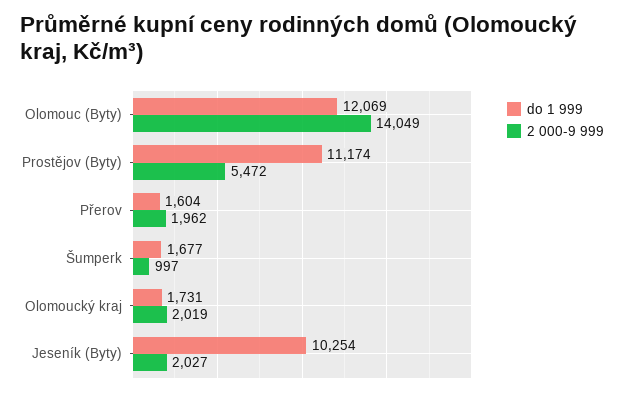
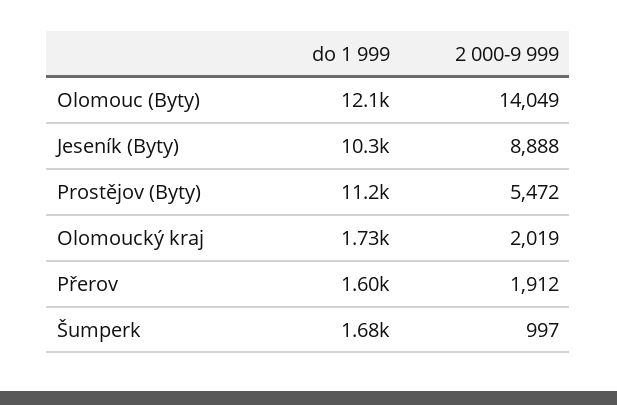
2 000-9 999, Přerov: 1962 -> 1912
2 000-9 999, Jeseník (Byty): 2027 -> 8888

